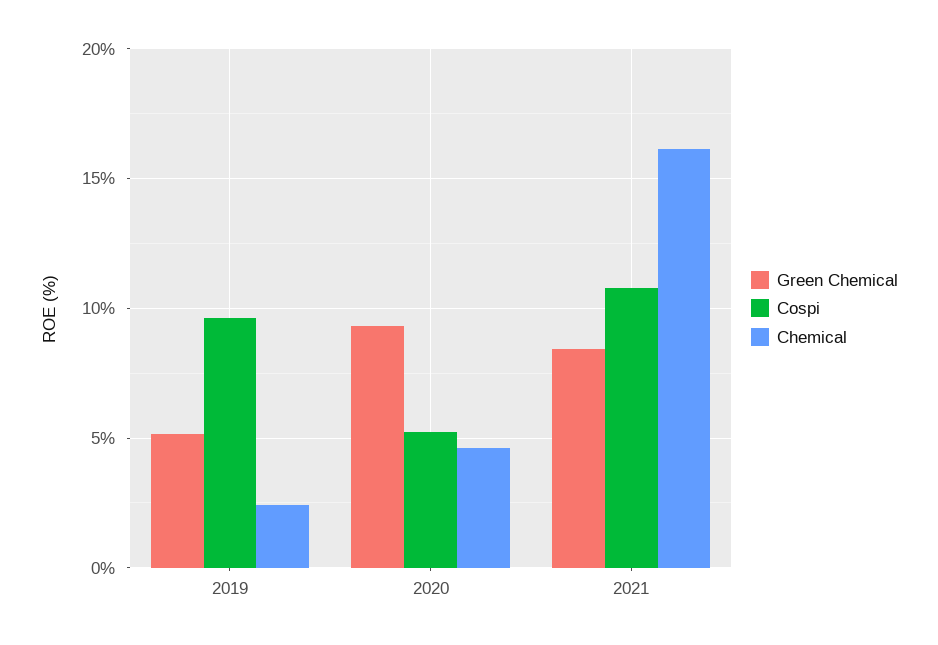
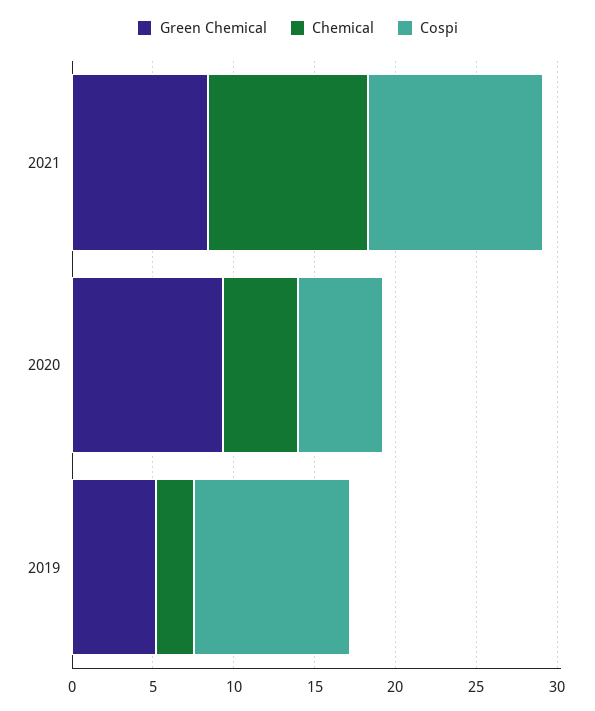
Chemical, 2021: 16 -> 10

